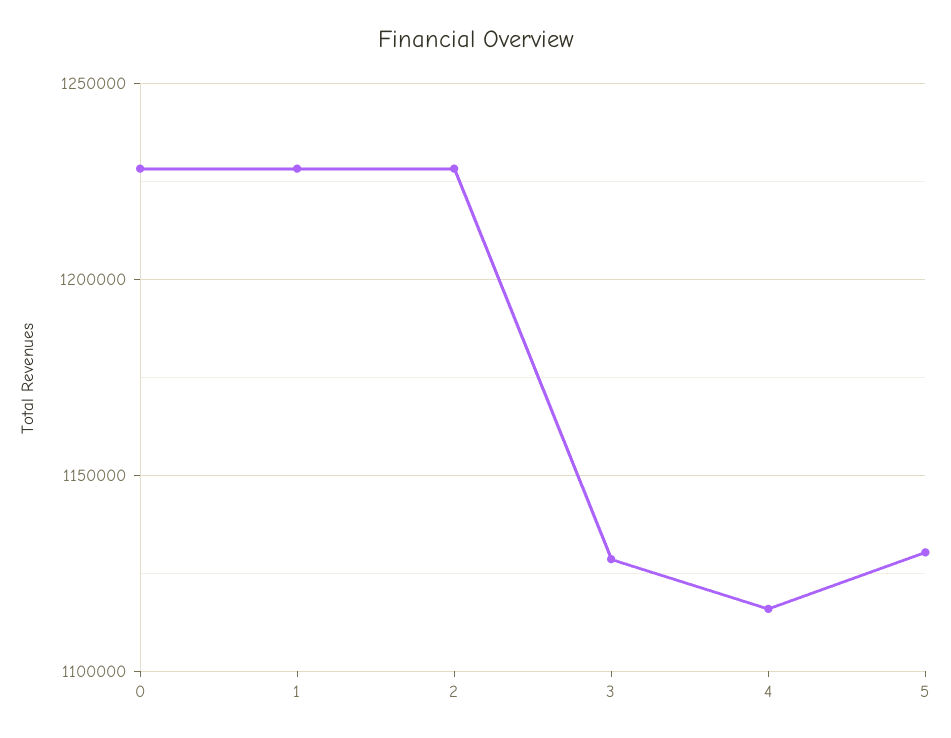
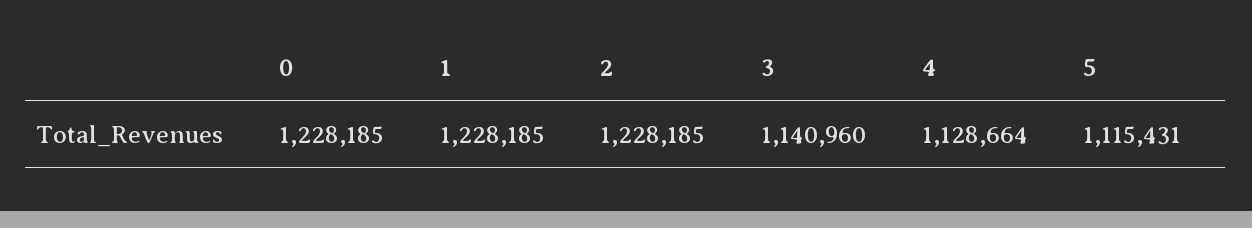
3: 1130000 -> 1140960
4: 1115000 -> 1128664
5: 1130000 -> 1115431

